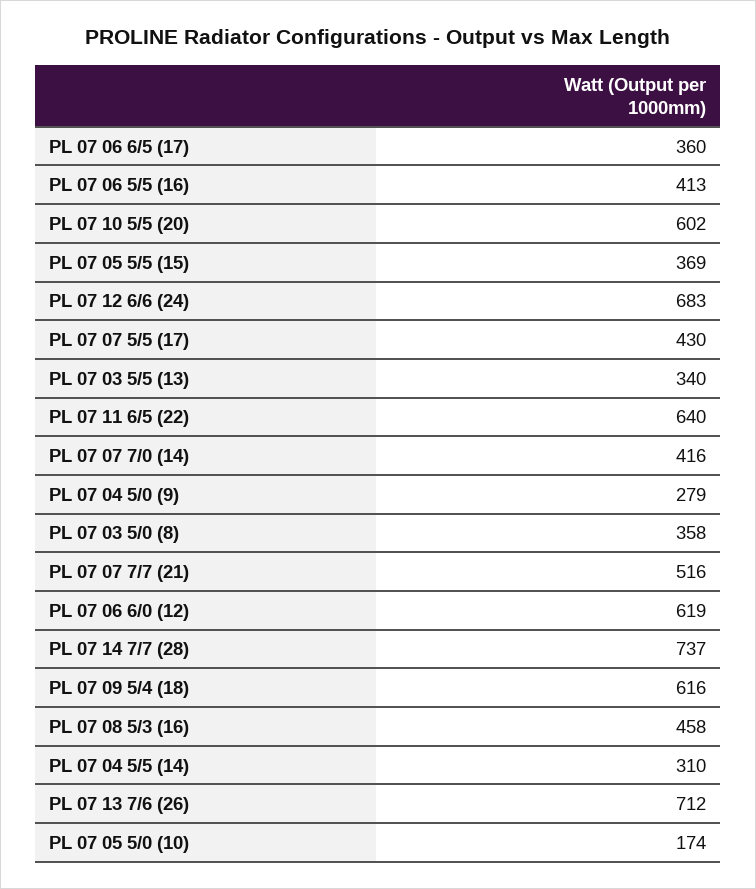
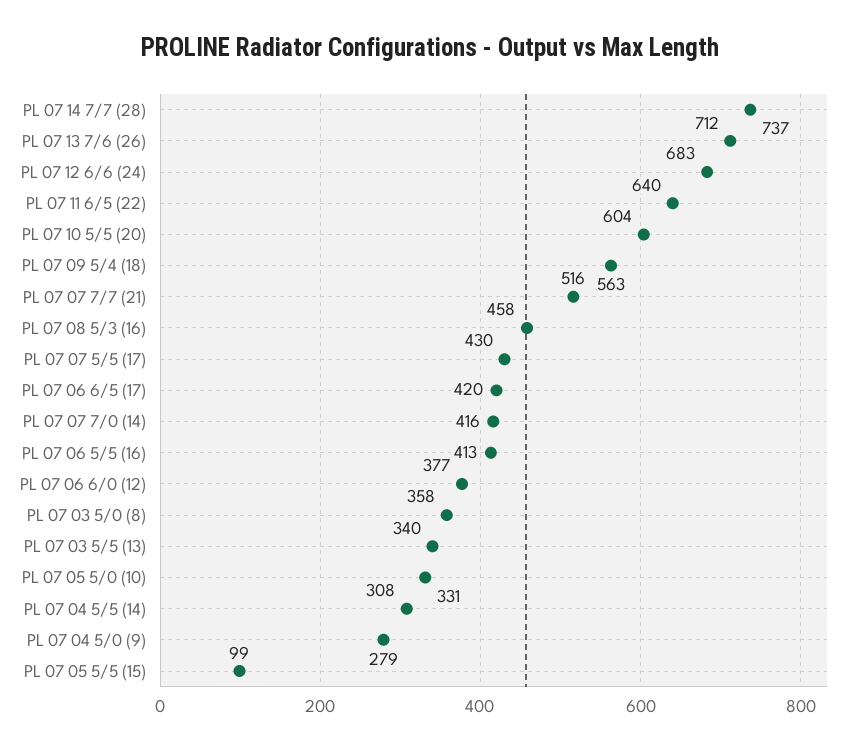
PL 07 06 6/5 (17): 360 -> 420
PL 07 10 5/5 (20): 602 -> 604
PL 07 05 5/5 (15): 369 -> 99
PL 07 06 6/0 (12): 619 -> 377
PL 07 09 5/4 (18): 616 -> 563
PL 07 04 5/5 (14): 310 -> 308
PL 07 05 5/0 (10): 174 -> 331

